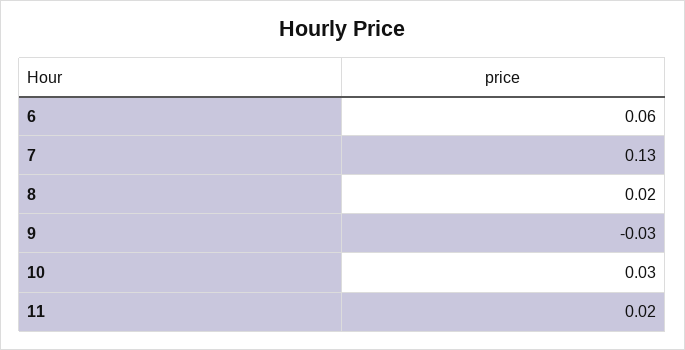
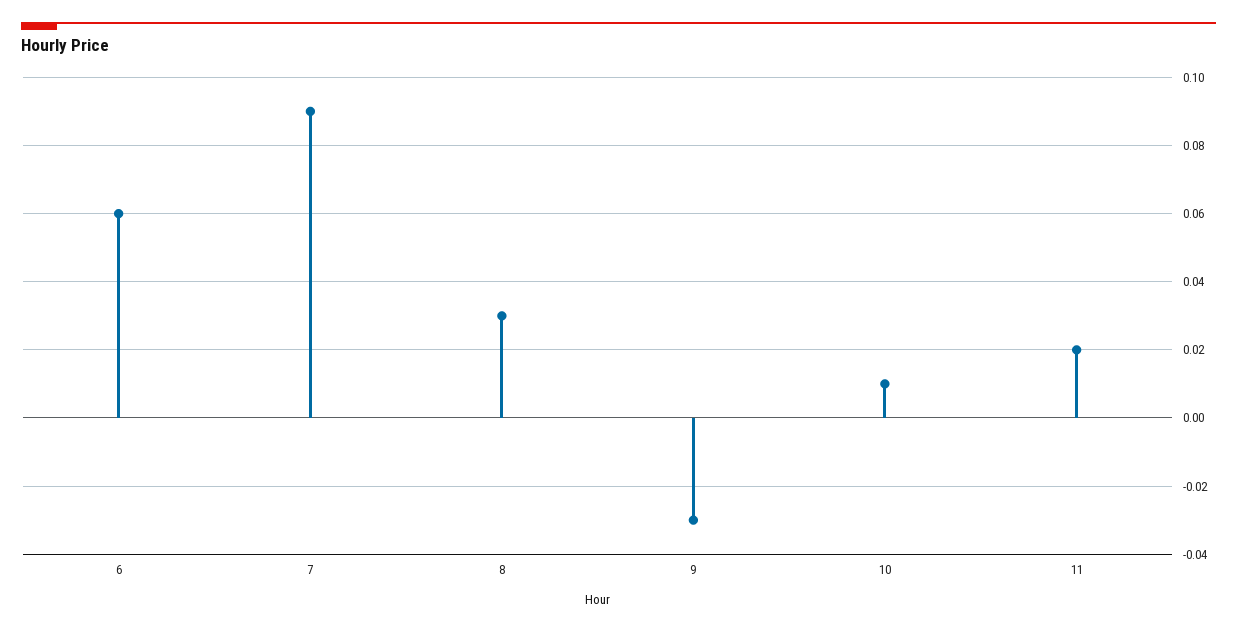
7: 0.13 -> 0.09
8: 0.02 -> 0.03
10: 0.03 -> 0.01

